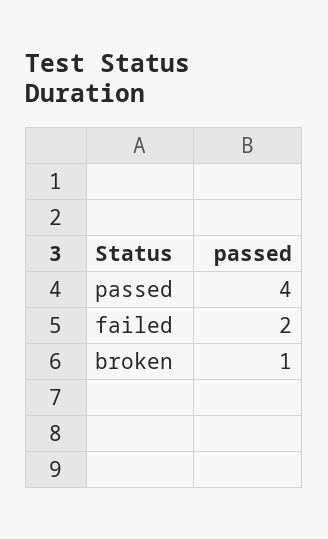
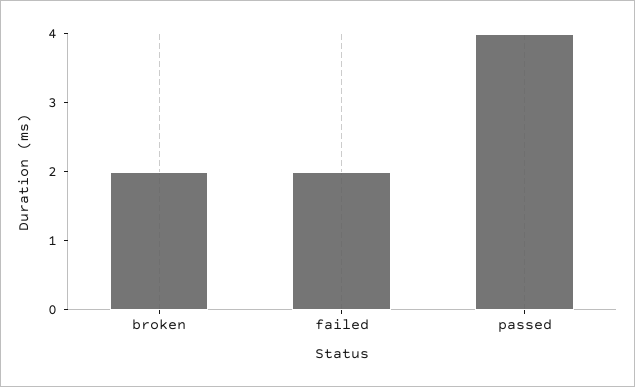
broken: 1 -> 2

